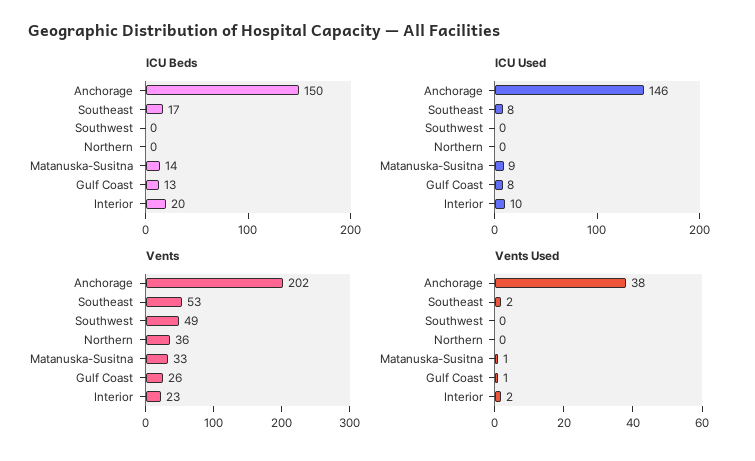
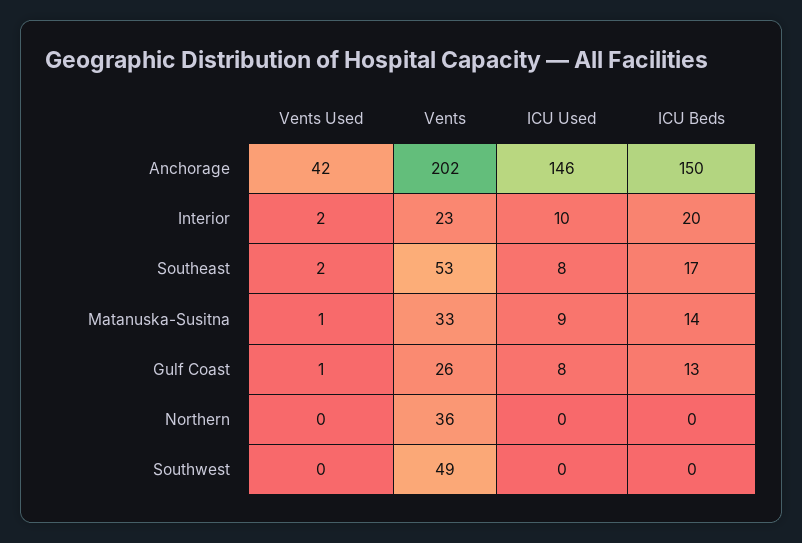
Vents Used, Anchorage: 38 -> 42

